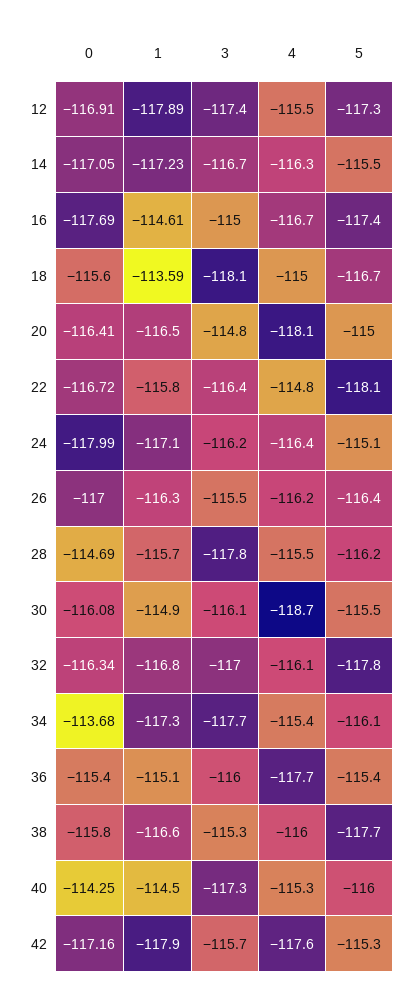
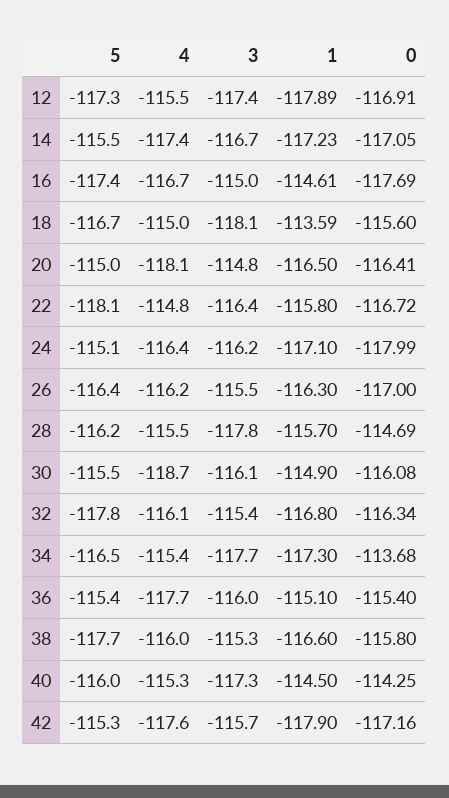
4, 14: -116.3 -> -117.4
3, 32: -117 -> -115.4
5, 34: -116.1 -> -116.5

